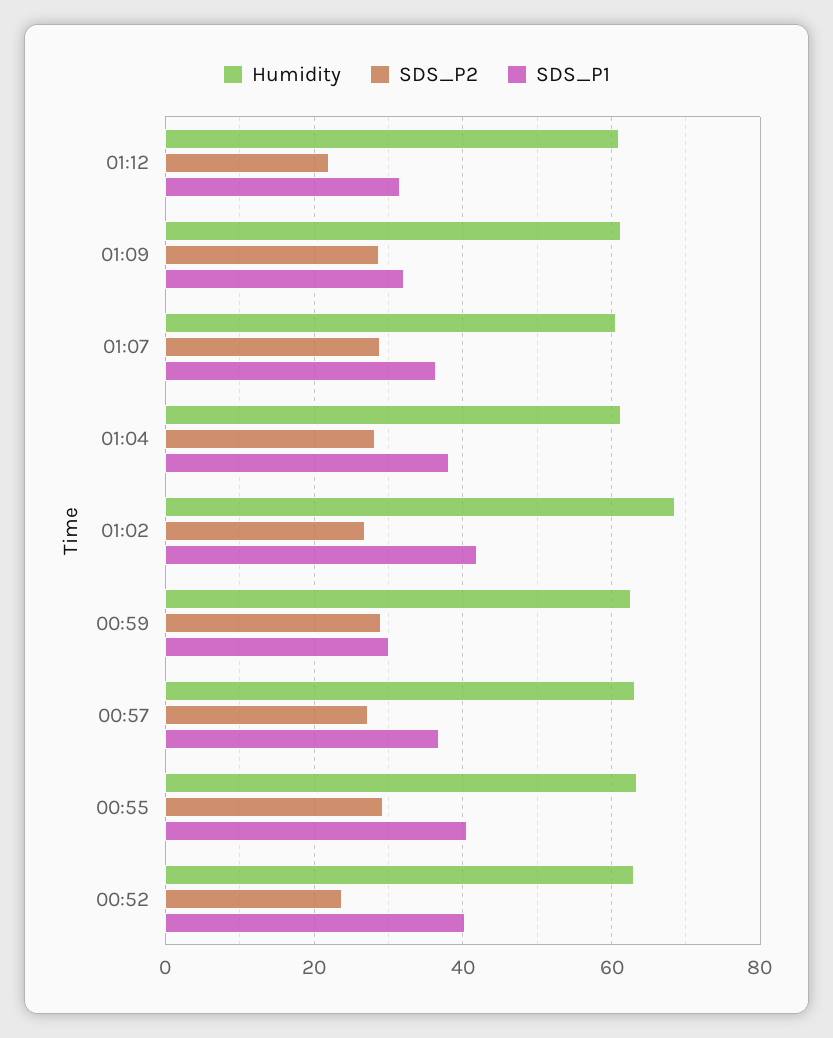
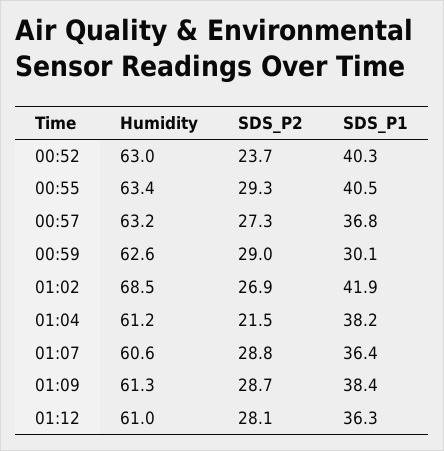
SDS_P2, 01:12: 22 -> 28.1
SDS_P1, 01:12: 32 -> 36.3
SDS_P1, 01:09: 32 -> 38.4
SDS_P2, 01:04: 28 -> 21.5

